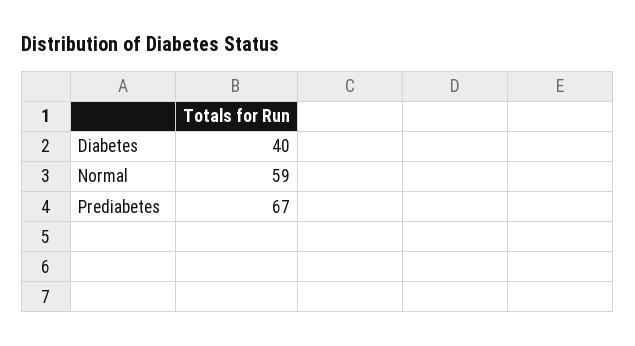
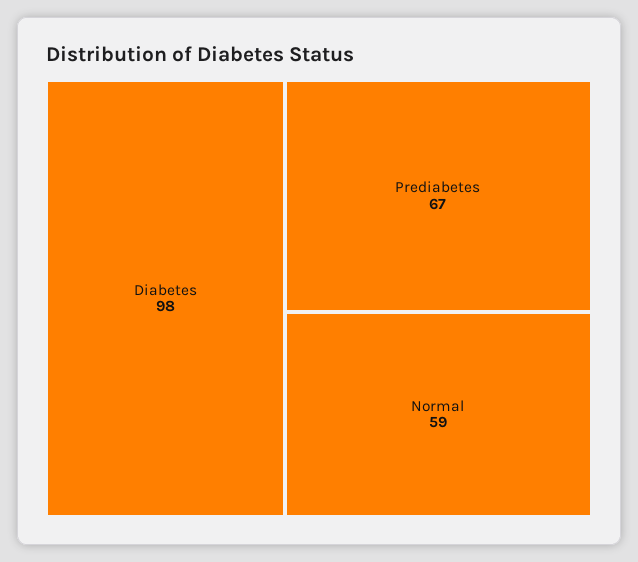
Diabetes: 40 -> 98

